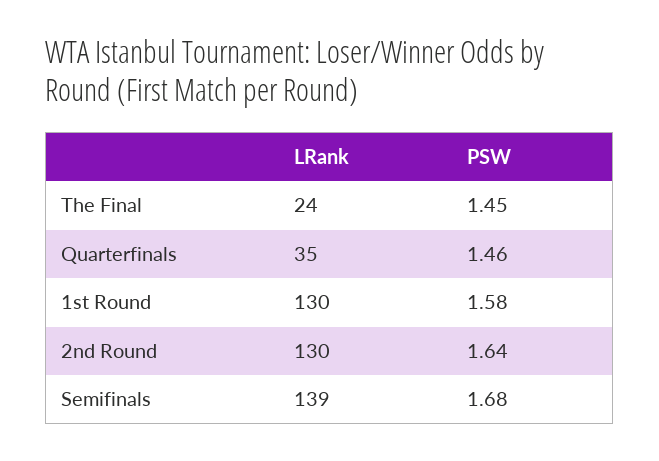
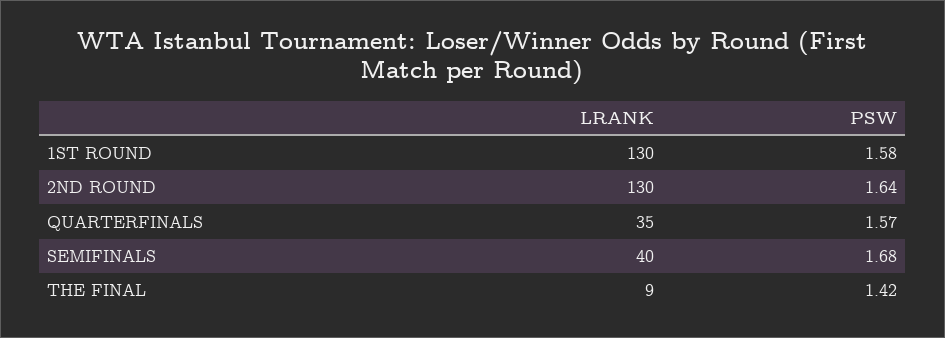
LRank, The Final: 24 -> 9
PSW, The Final: 1.45 -> 1.42
PSW, Quarterfinals: 1.46 -> 1.57
LRank, Semifinals: 139 -> 40

